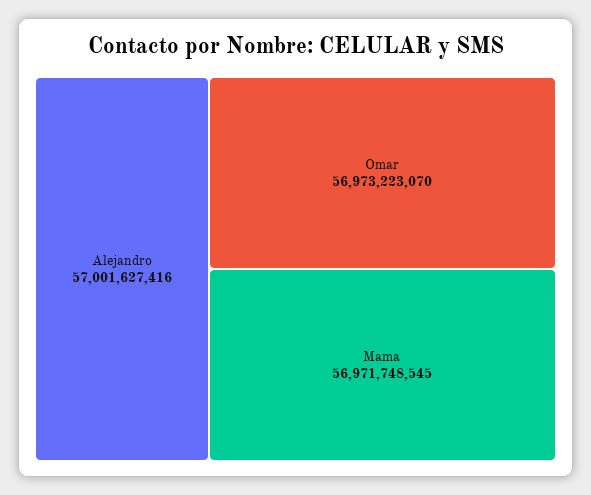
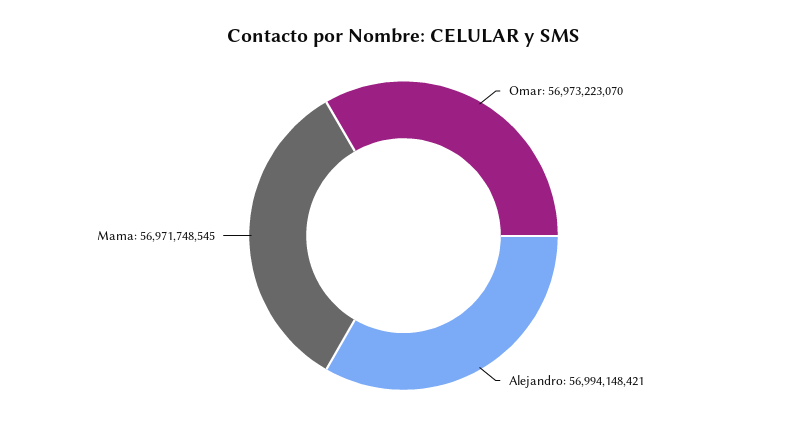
Alejandro: 57001627416 -> 56994148421

